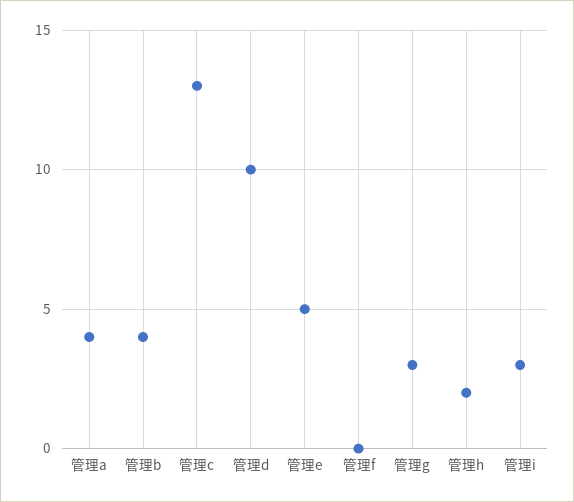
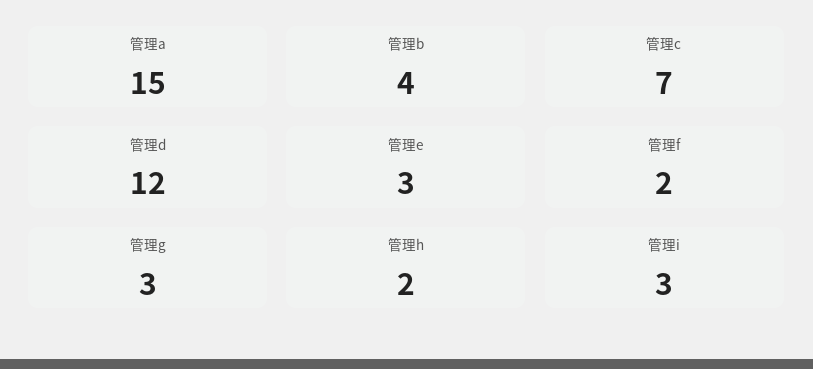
管理a: 4 -> 15
管理c: 13 -> 7
管理d: 10 -> 12
管理e: 5 -> 3
管理f: 0 -> 2

